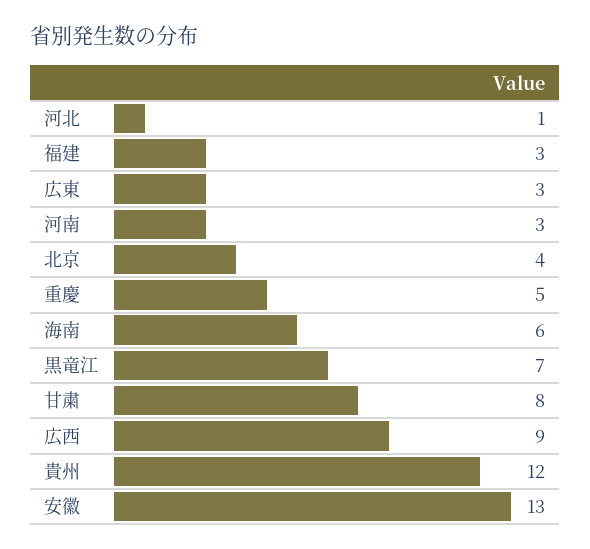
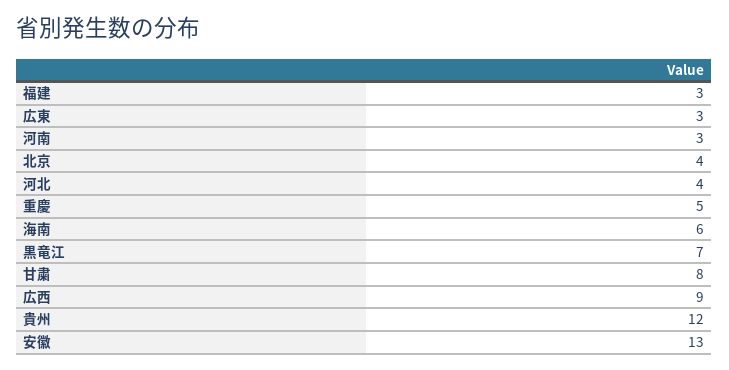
河北: 1 -> 4

